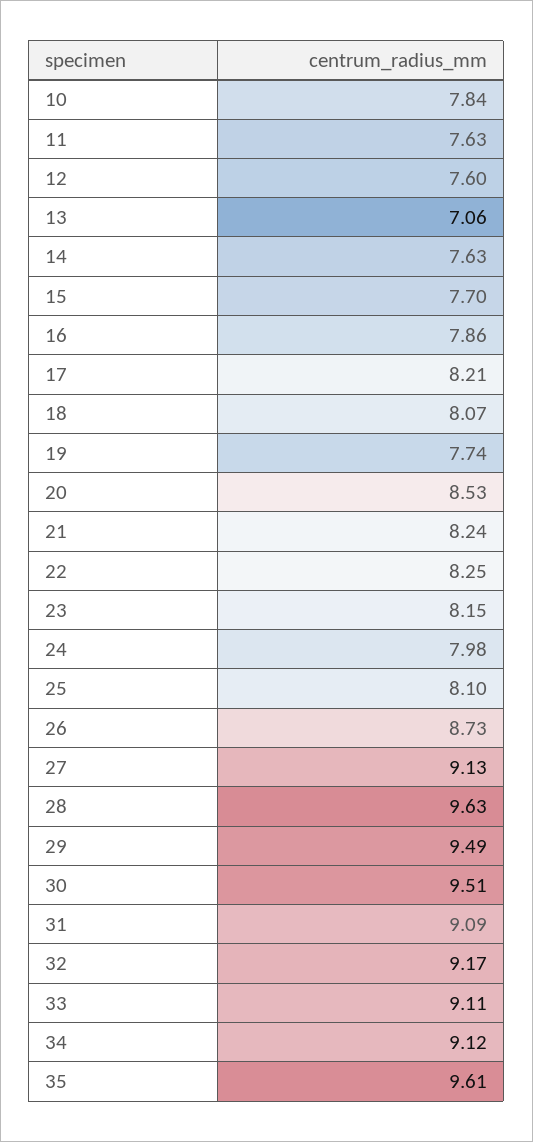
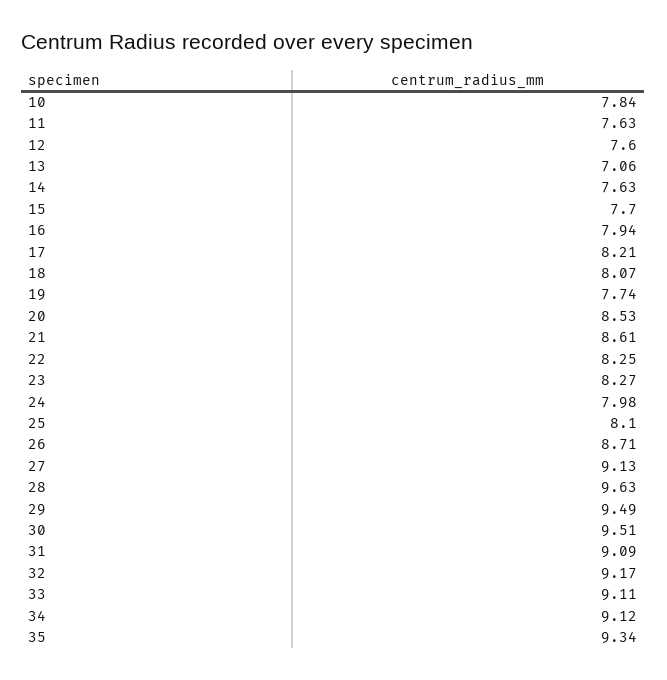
16: 7.86 -> 7.94
21: 8.24 -> 8.61
23: 8.15 -> 8.27
26: 8.73 -> 8.71
35: 9.61 -> 9.34

